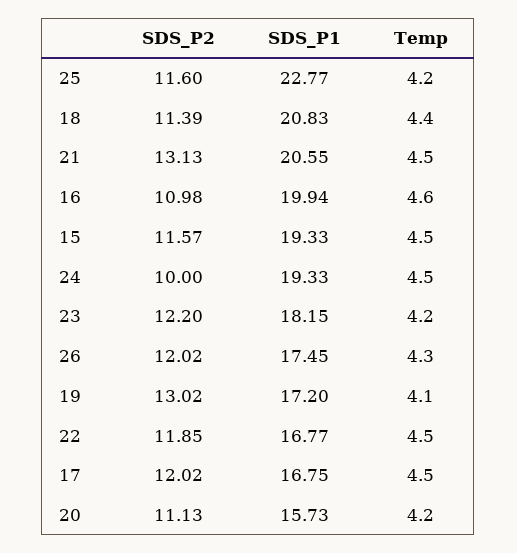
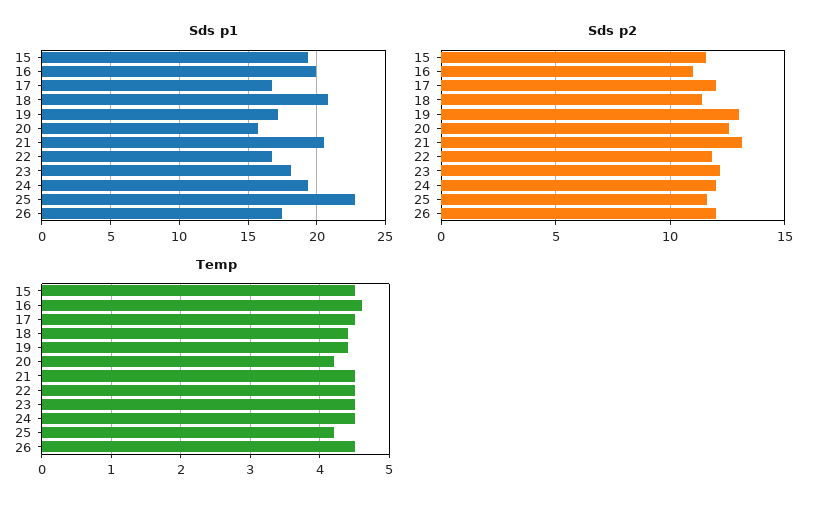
SDS_P2, 24: 10 -> 12
Temp, 23: 4.2 -> 4.5
Temp, 26: 4.3 -> 4.5
Temp, 19: 4.1 -> 4.4
SDS_P2, 20: 11.13 -> 12.5

